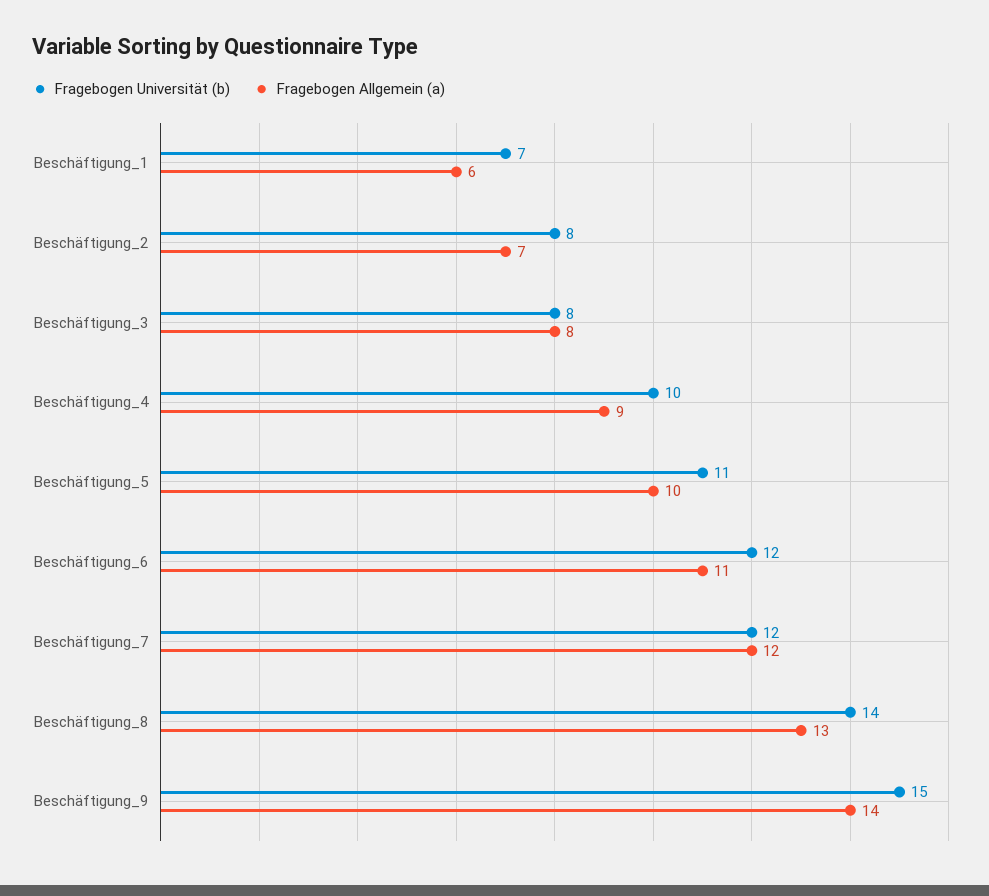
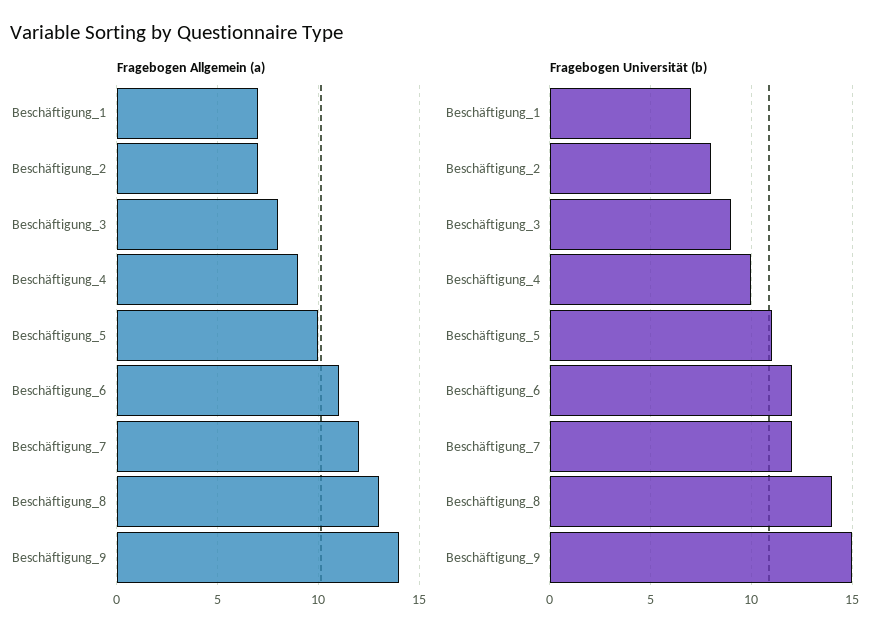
Fragebogen Allgemein (a), Beschäftigung_1: 6 -> 7
Fragebogen Universität (b), Beschäftigung_3: 8 -> 9

